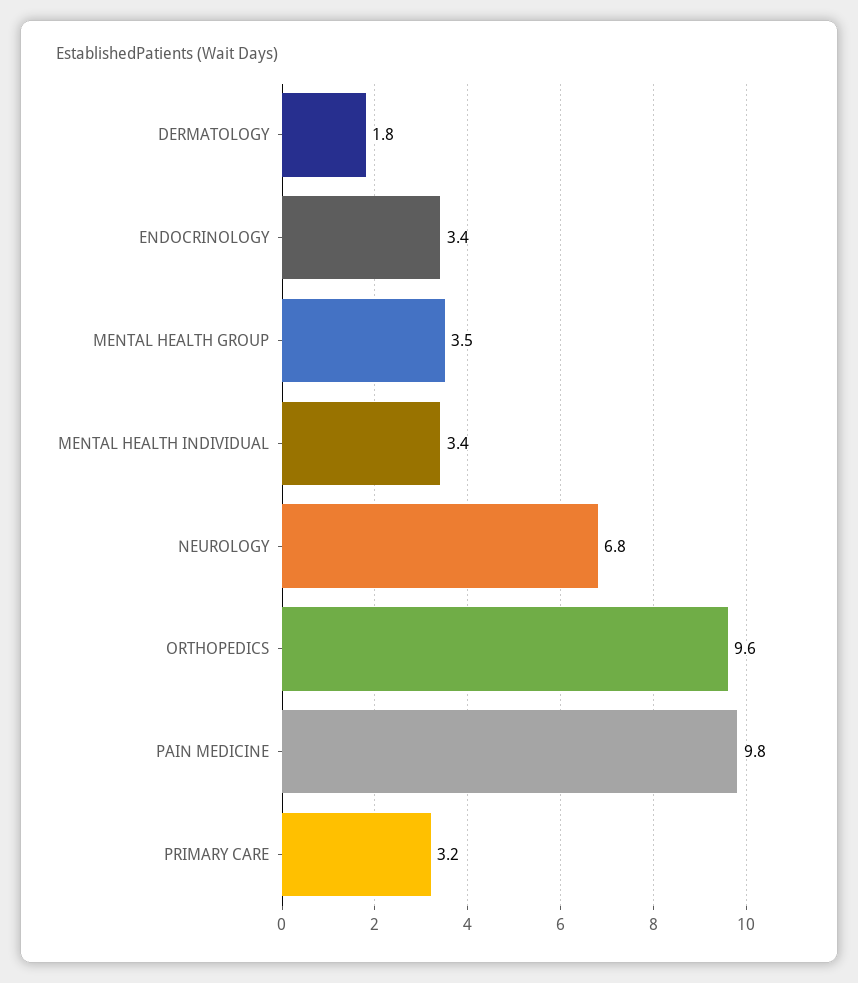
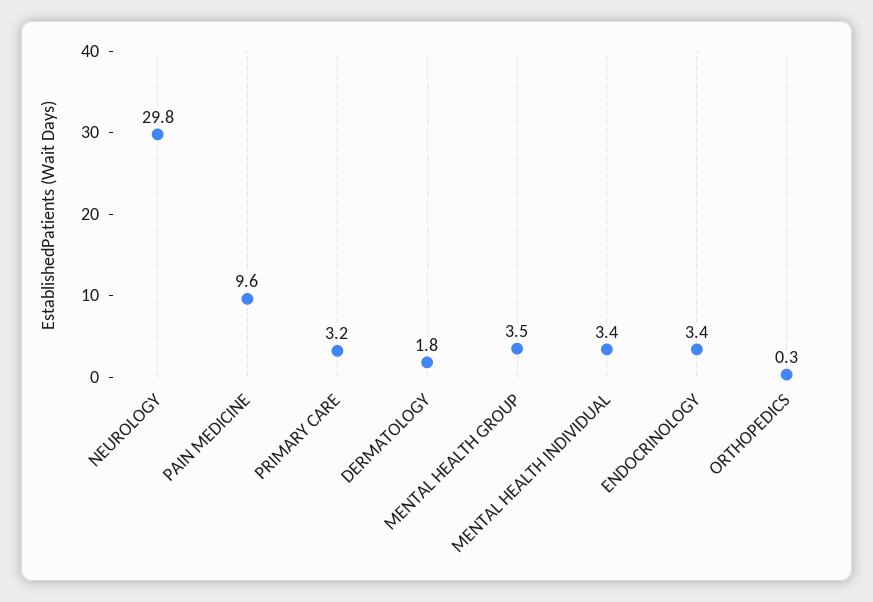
NEUROLOGY: 6.8 -> 29.8
ORTHOPEDICS: 9.6 -> 0.3
PAIN MEDICINE: 9.8 -> 9.6

